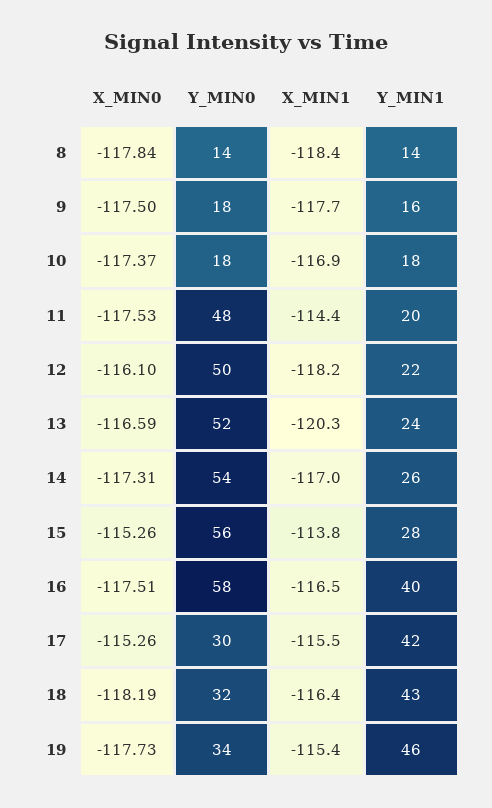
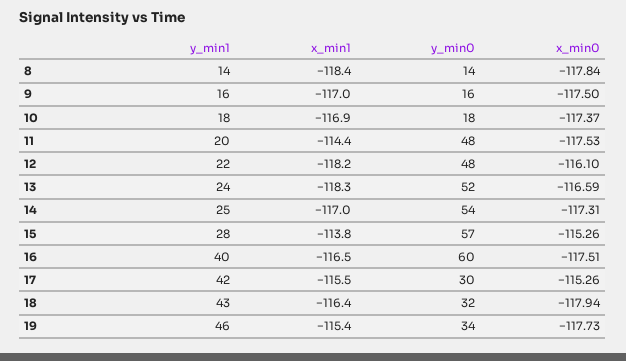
Y_MIN0, 9: 18 -> 16
X_MIN1, 9: -117.7 -> -117
Y_MIN0, 12: 50 -> 48
X_MIN1, 13: -120.3 -> -118.3
Y_MIN1, 14: 26 -> 25
Y_MIN0, 15: 56 -> 57
Y_MIN0, 16: 58 -> 60
X_MIN0, 18: -118.19 -> -117.94

